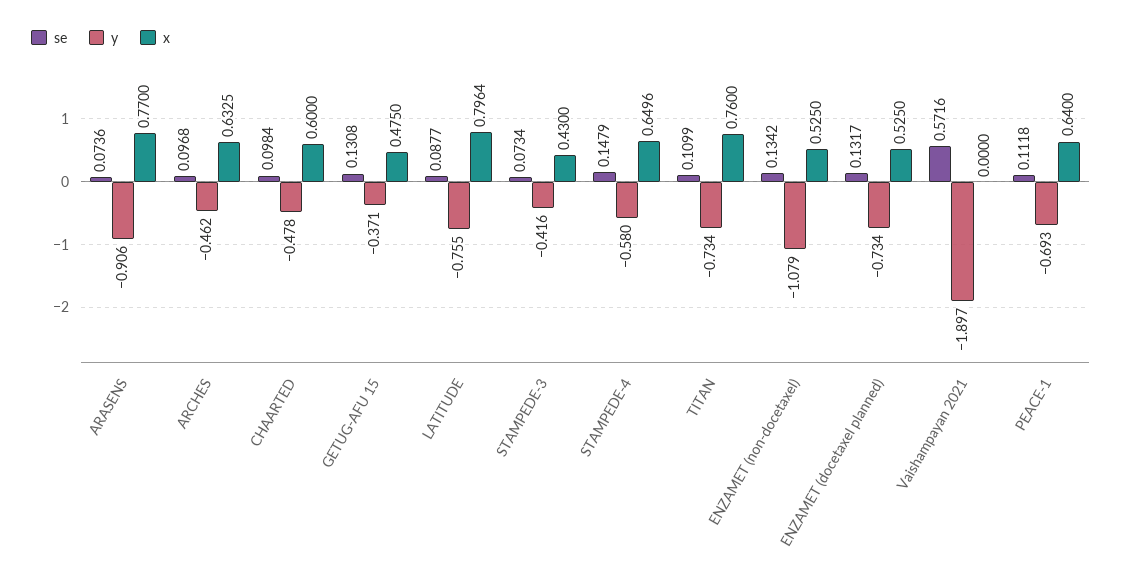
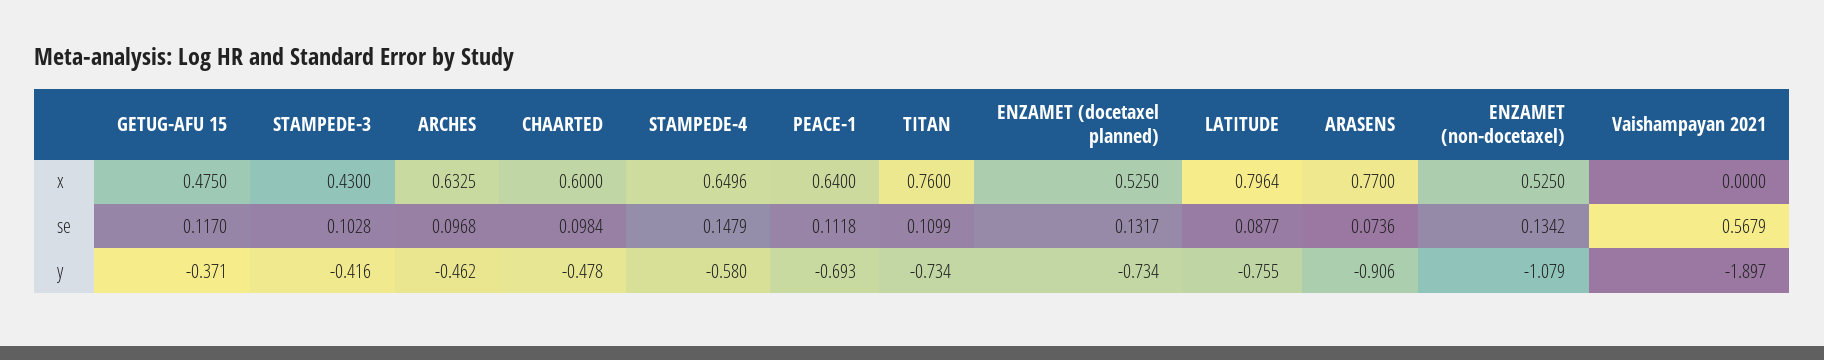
se, GETUG-AFU 15: 0.1308 -> 0.117
se, STAMPEDE-3: 0.0734 -> 0.1028
se, Vaishampayan 2021: 0.5716 -> 0.5679

